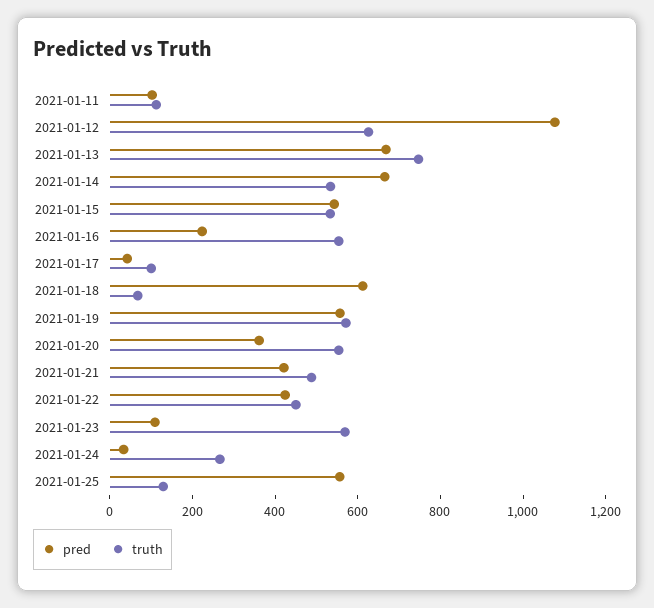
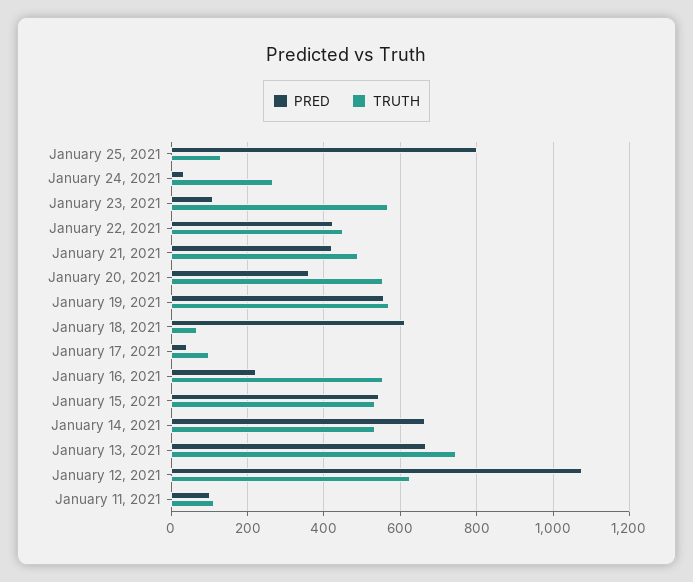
pred, 2021-01-25: 550 -> 800

